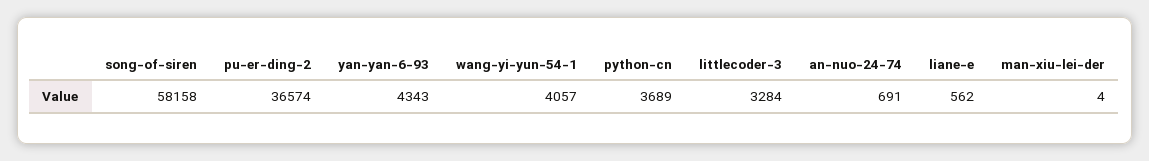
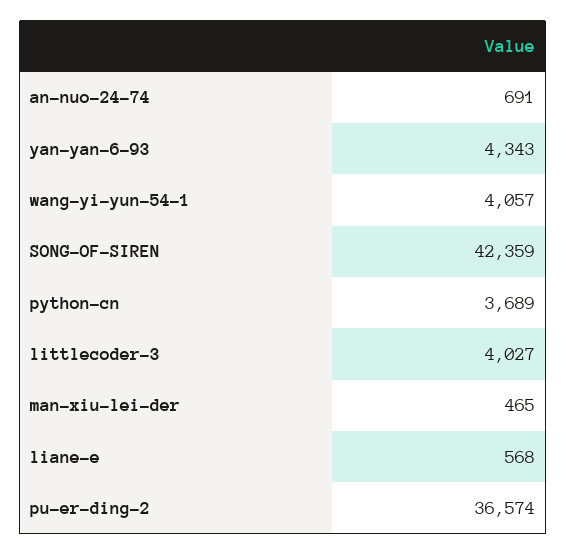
song-of-siren: 58158 -> 42359
littlecoder-3: 3284 -> 4027
liane-e: 562 -> 568
man-xiu-lei-der: 4 -> 465

